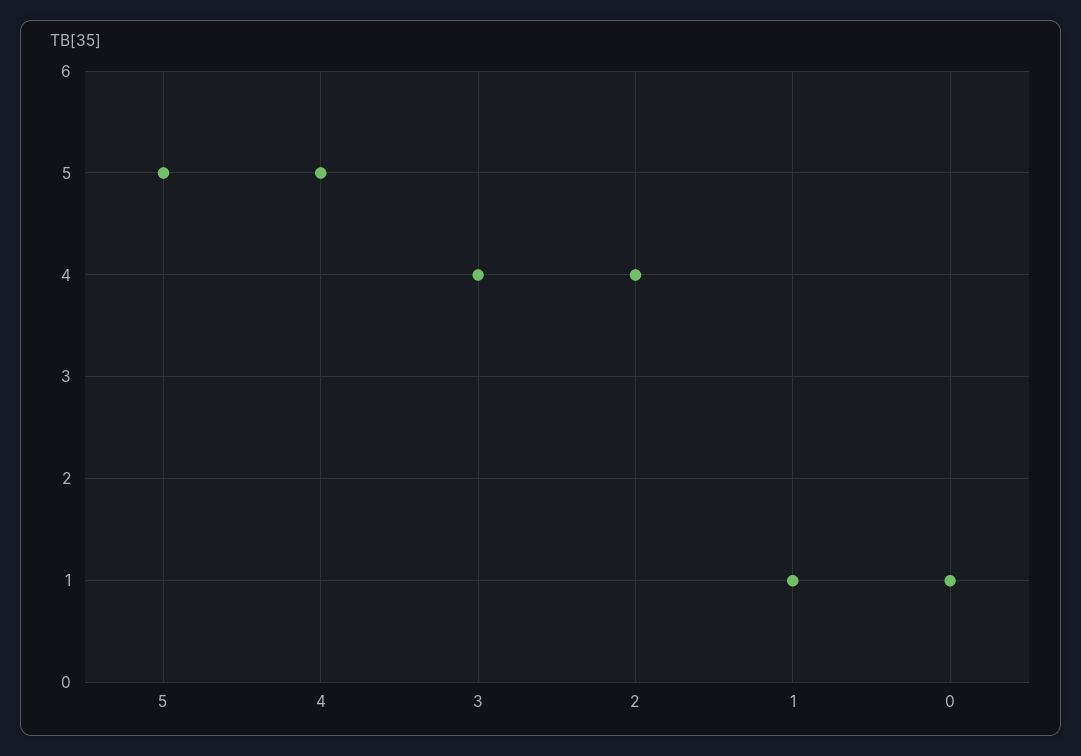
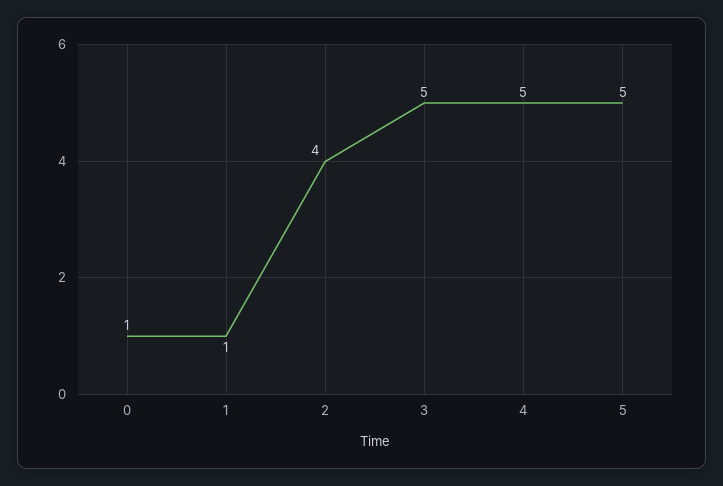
3: 4 -> 5

